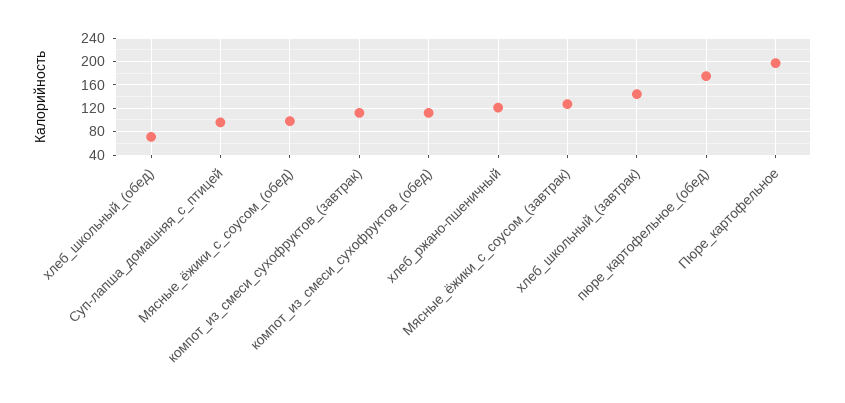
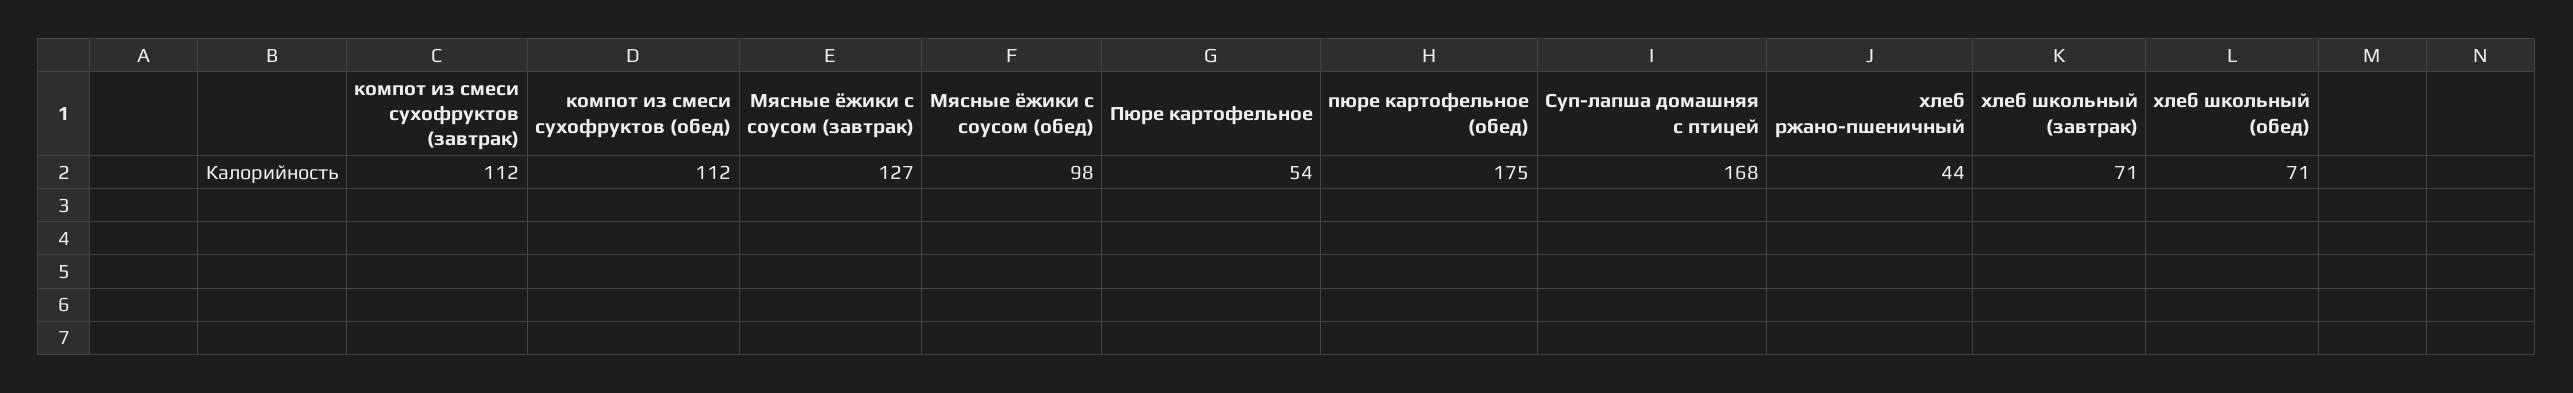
Суп-лапша_домашняя_с_птицей: 100 -> 168
хлеб_ржано-пшеничный: 120 -> 44
хлеб_школьный_(завтрак): 140 -> 71
Пюре_картофельное: 200 -> 54

